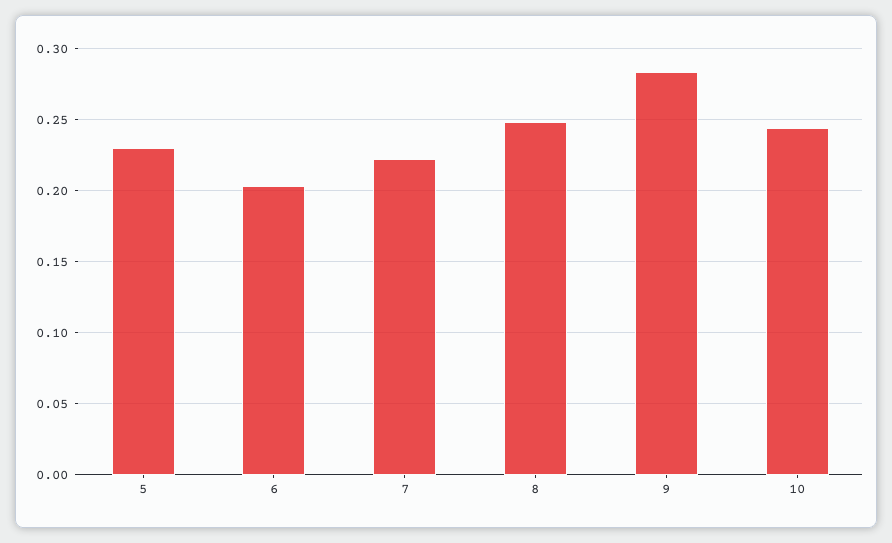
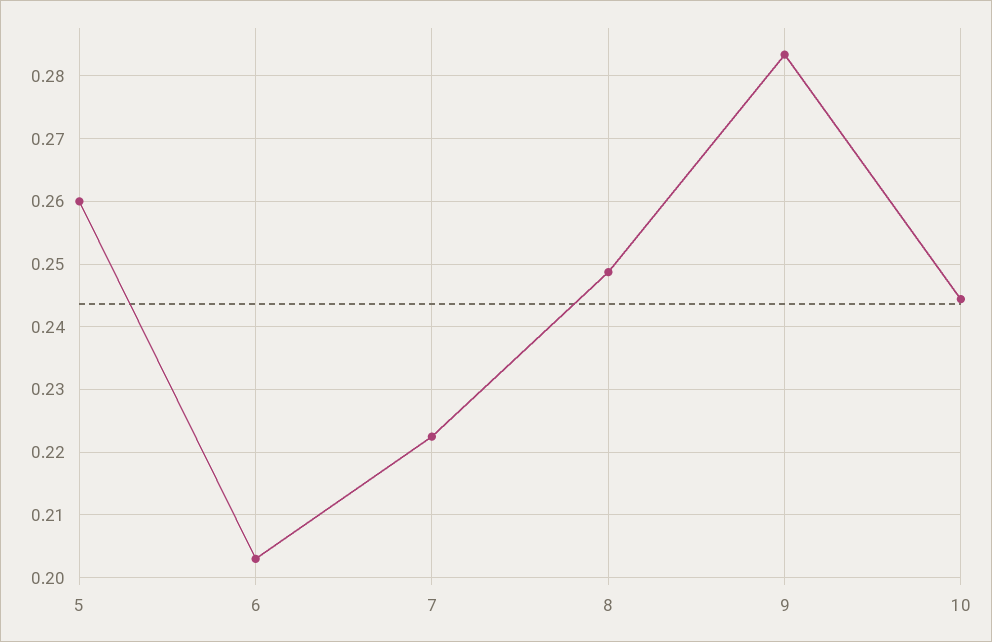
5: 0.23 -> 0.26

